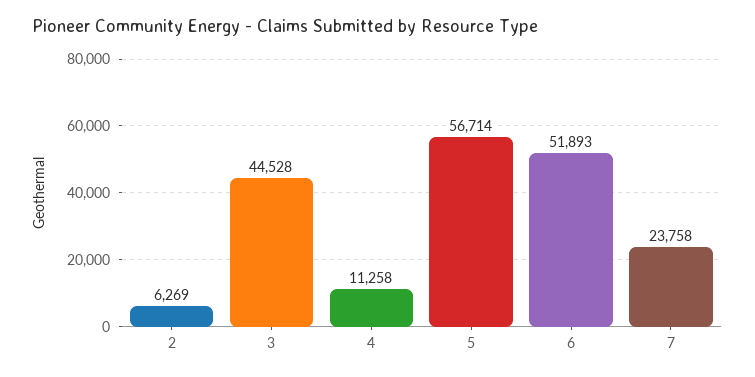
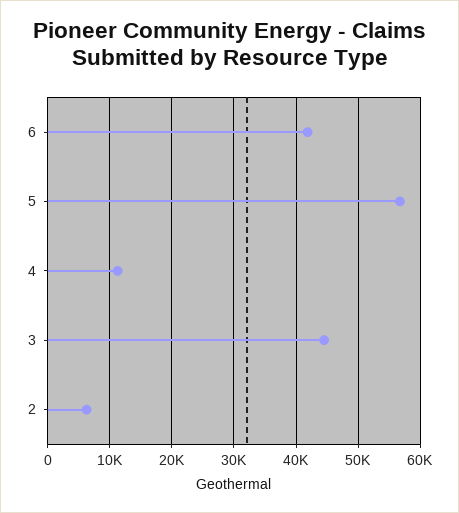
6: 51893 -> 42000
7: 23758 -> none

